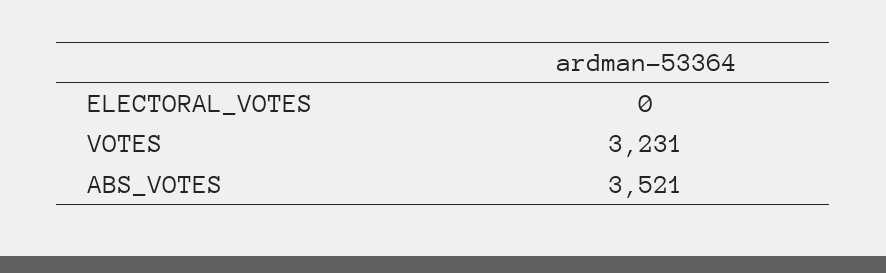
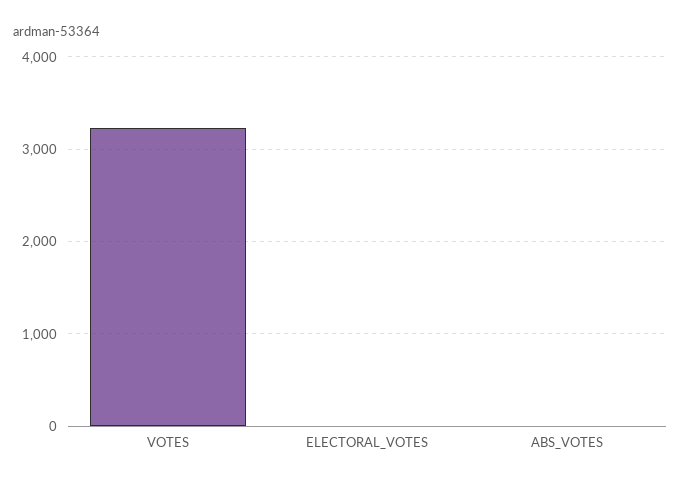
ABS_VOTES: 3521 -> 0

